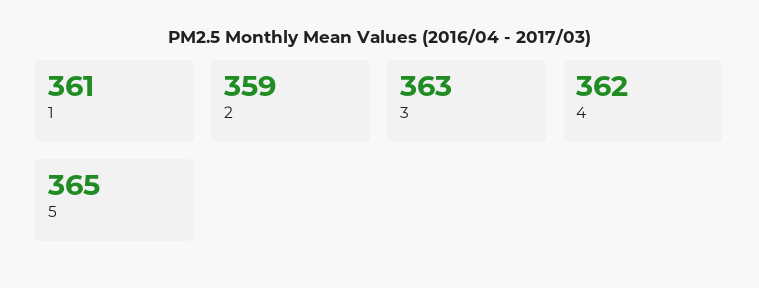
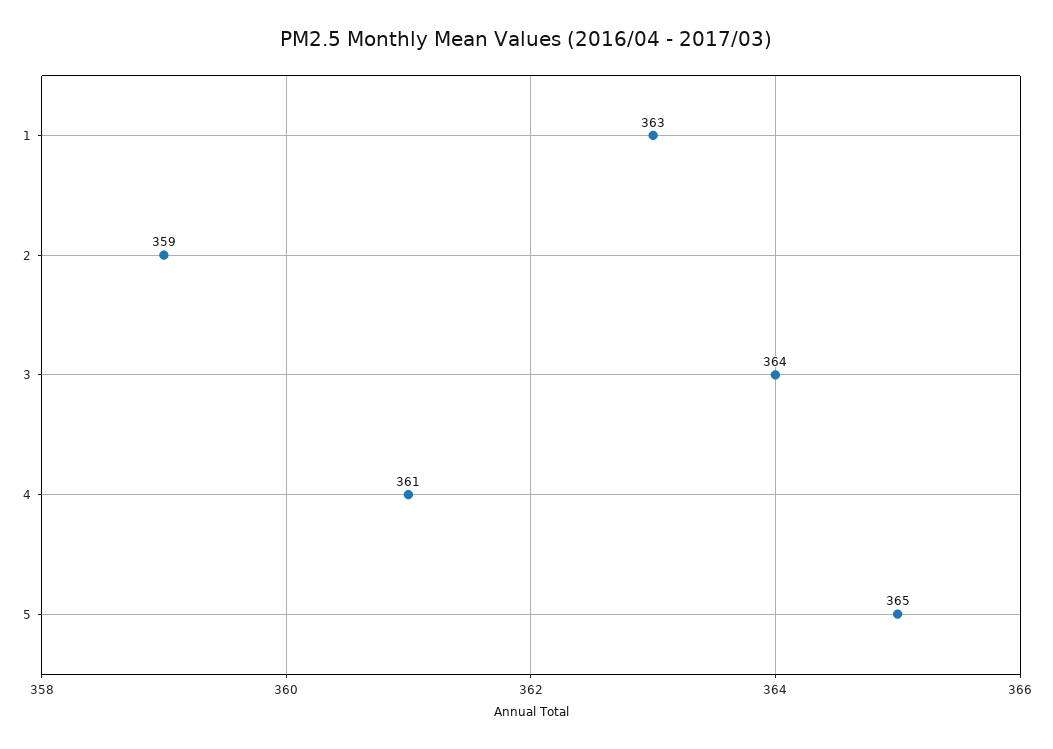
1: 361 -> 363
3: 363 -> 364
4: 362 -> 361

